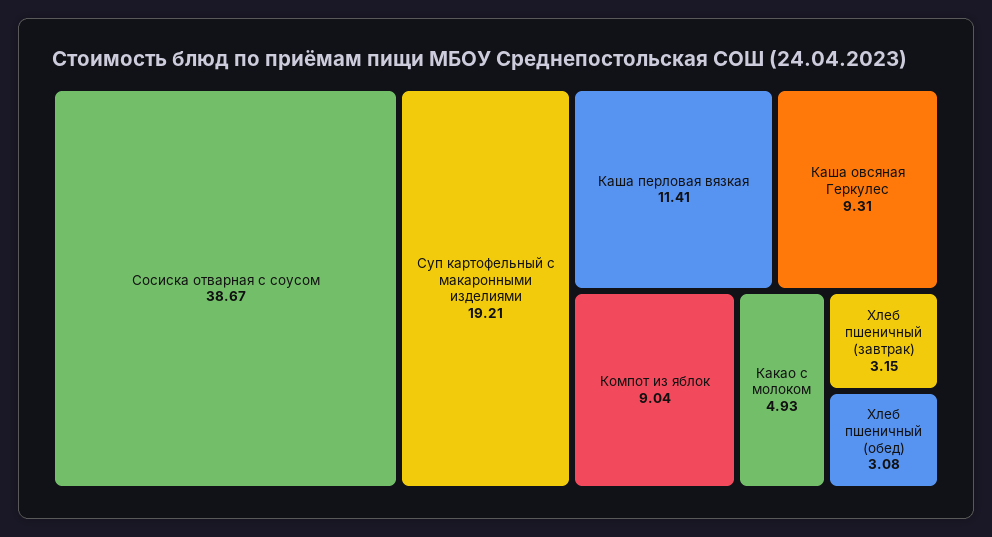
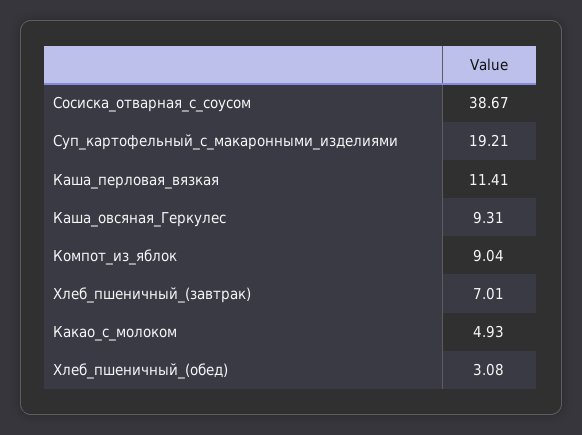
Хлеб пшеничный (завтрак): 3.15 -> 7.01

